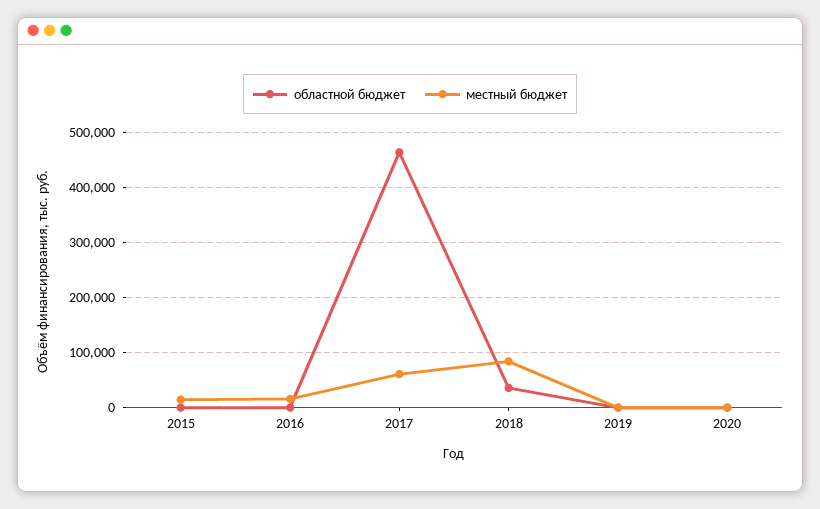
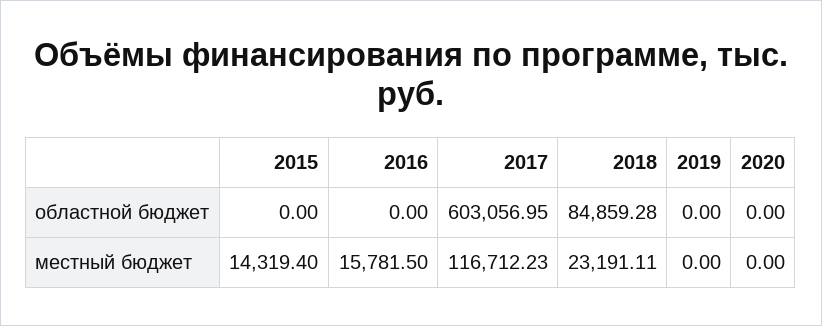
областной бюджет, 2017: 460000 -> 603056.95
местный бюджет, 2017: 60000 -> 116712.23
областной бюджет, 2018: 40000 -> 84859.28
местный бюджет, 2018: 80000 -> 23191.11

